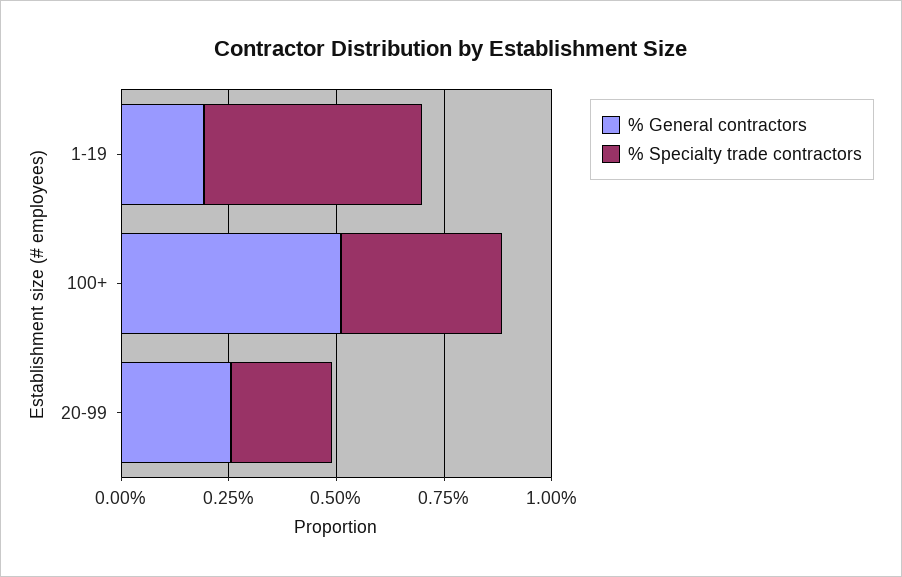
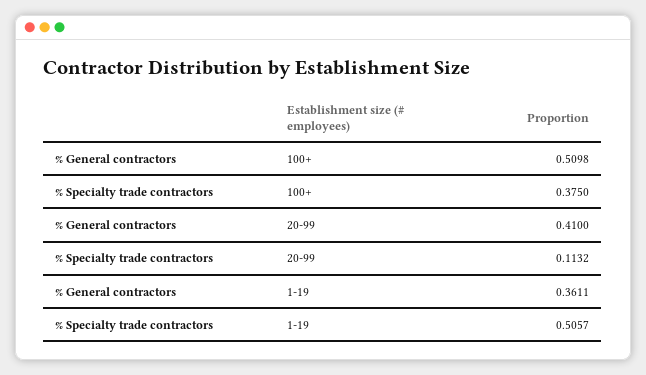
% General contractors, 1-19: 0.2 -> 0.3611
% General contractors, 20-99: 0.25 -> 0.41
% Specialty trade contractors, 20-99: 0.25 -> 0.1132

